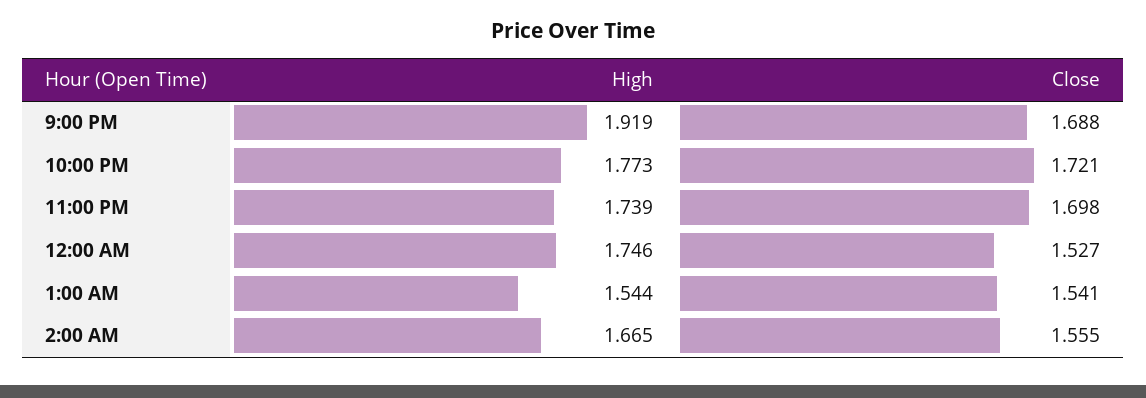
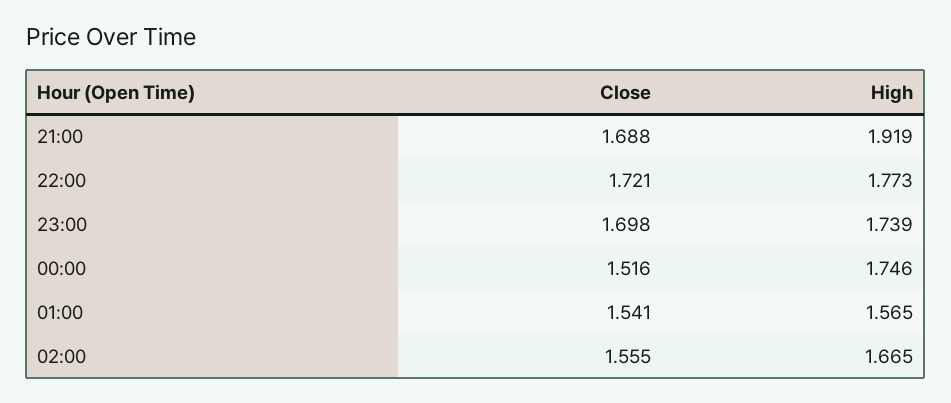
Close, 12:00 AM: 1.527 -> 1.516
High, 1:00 AM: 1.544 -> 1.565

